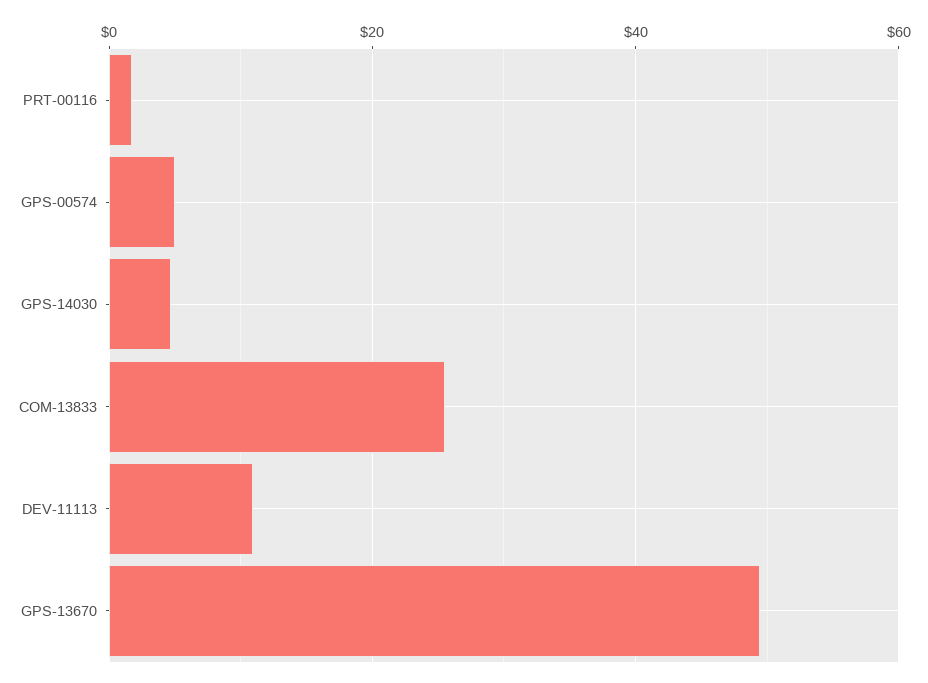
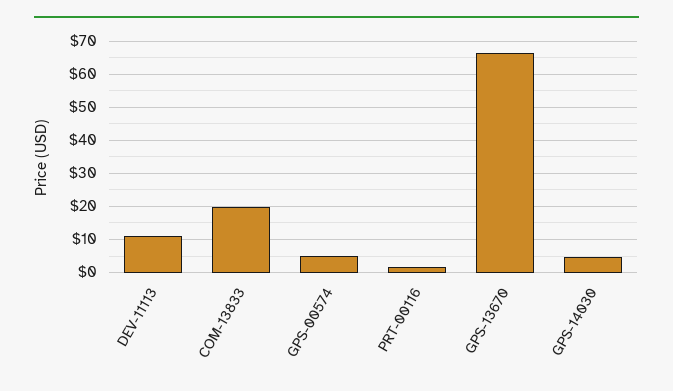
COM-13833: 26 -> 20
GPS-13670: 50 -> 66

